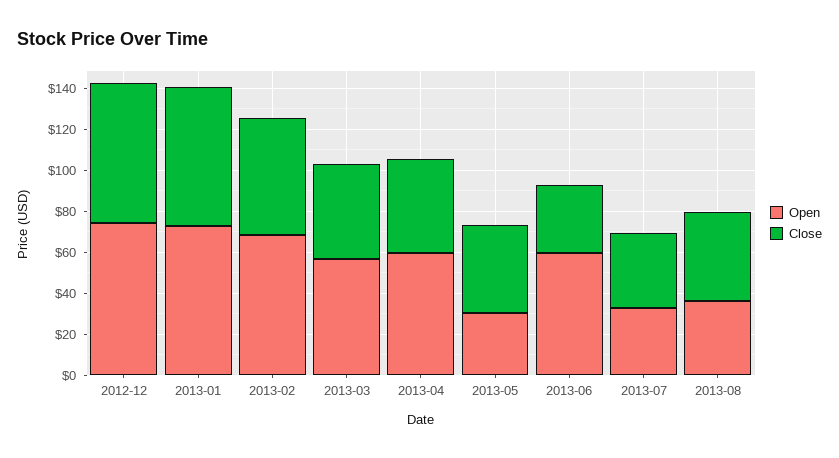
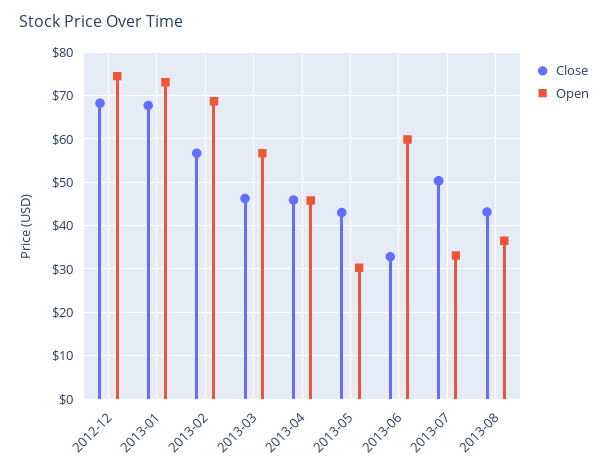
Open, 2013-04: 60 -> 46
Close, 2013-07: 35 -> 50

